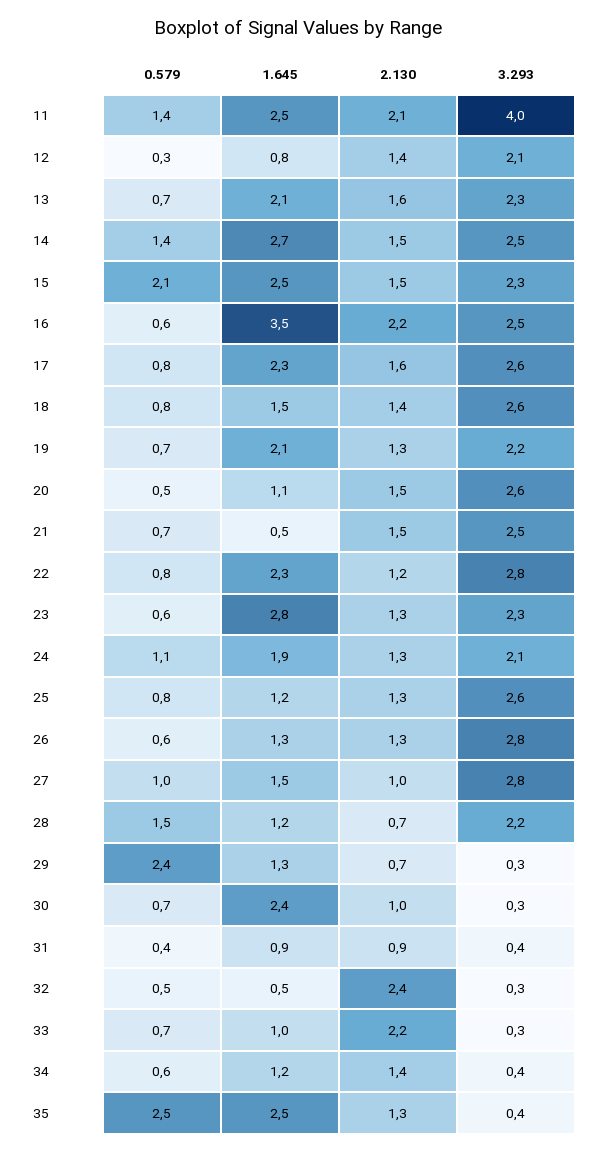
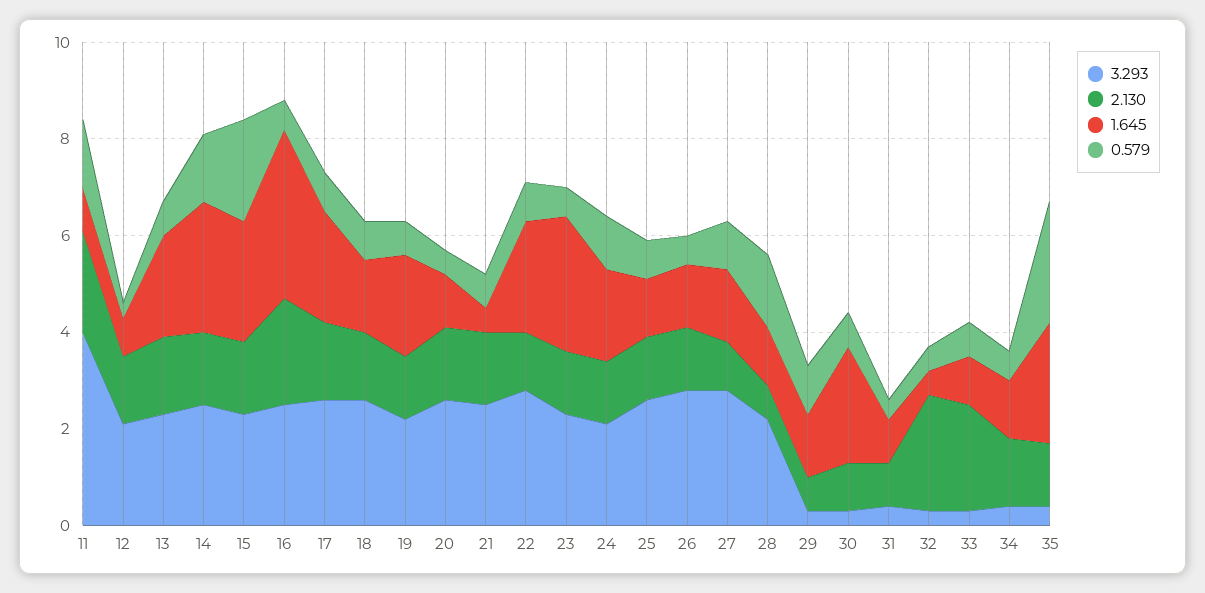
1.645, 11: 2.5 -> 1
0.579, 29: 2.4 -> 1

